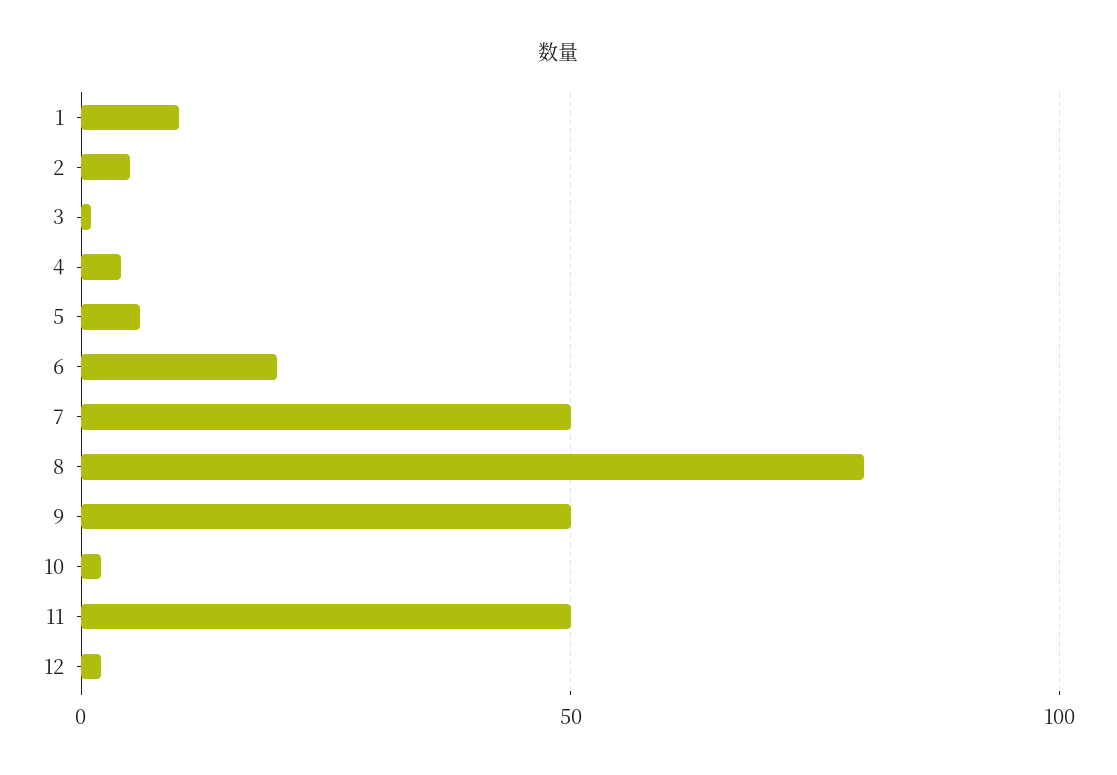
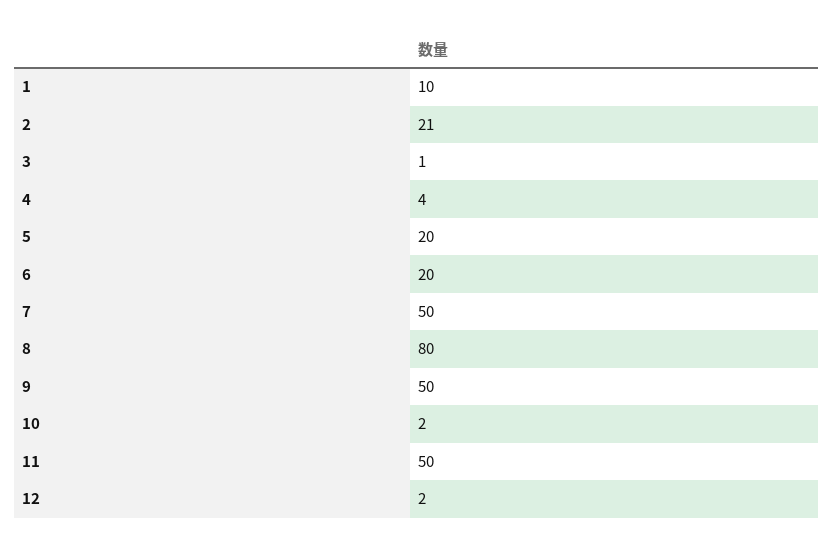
2: 5 -> 21
5: 5 -> 20

